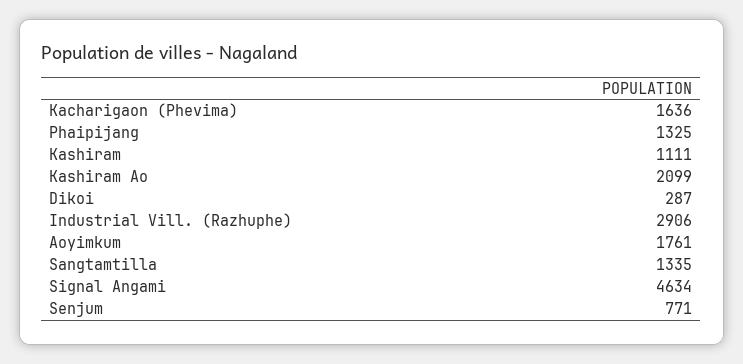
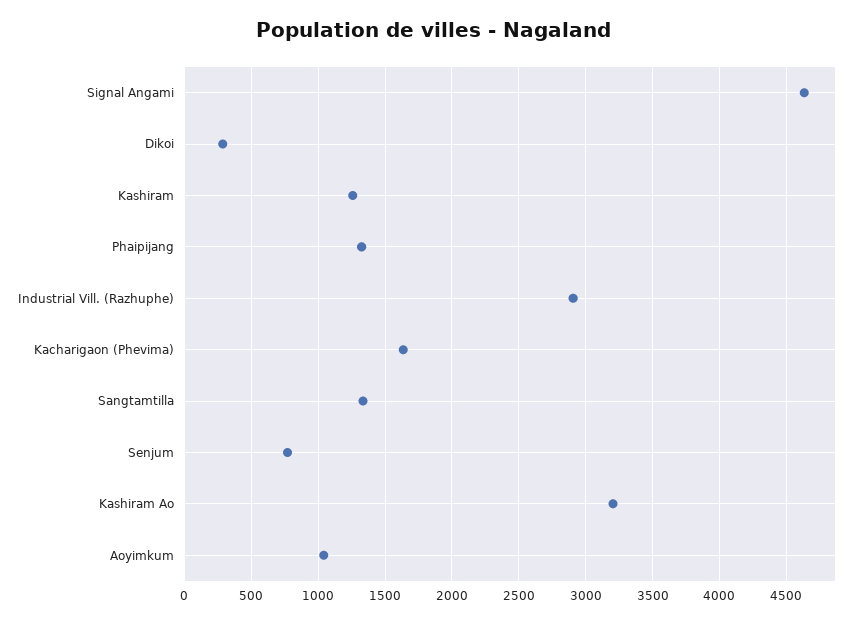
Kashiram: 1111 -> 1250
Kashiram Ao: 2099 -> 3200
Aoyimkum: 1761 -> 1050

